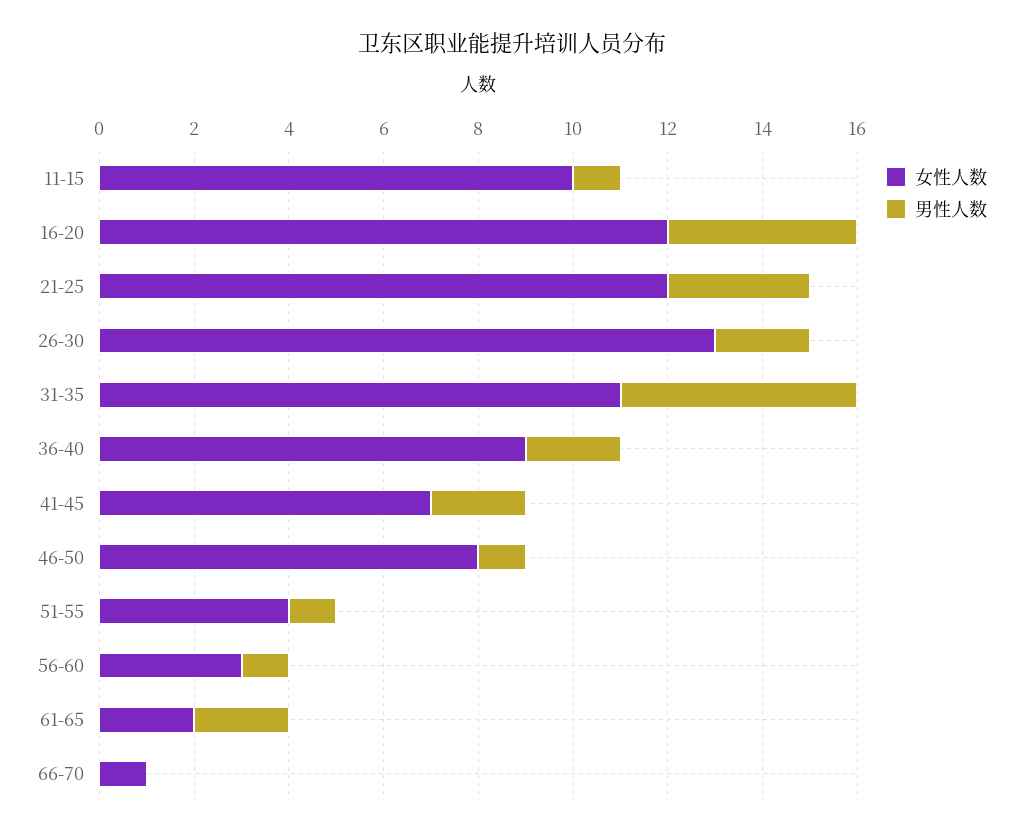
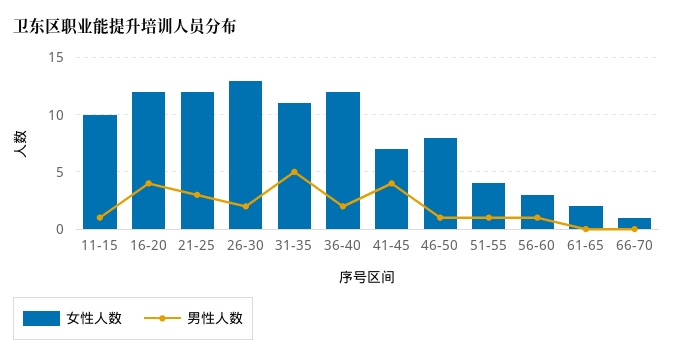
女性人数, 36-40: 9 -> 12
男性人数, 41-45: 2 -> 4
男性人数, 61-65: 2 -> 0

